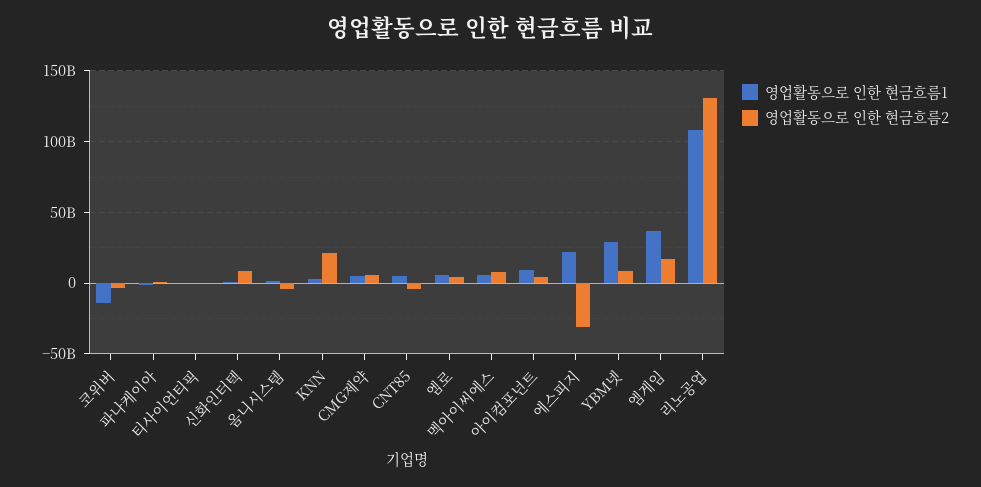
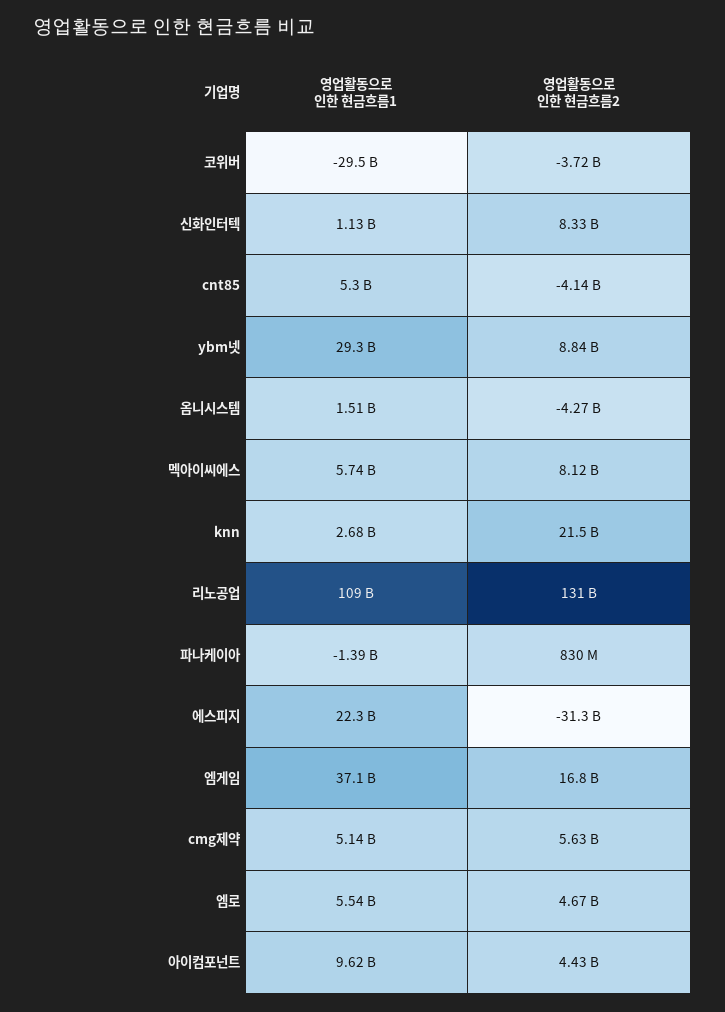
영업활동으로 인한 현금흐름1, 코위버: -15000000000 -> -29500000000
영업활동으로 인한 현금흐름1, 티사이언티픽: 0 -> none
영업활동으로 인한 현금흐름2, 티사이언티픽: 0 -> none

